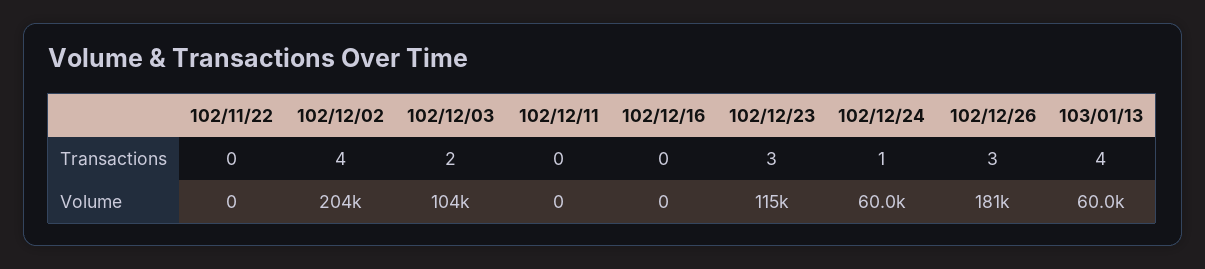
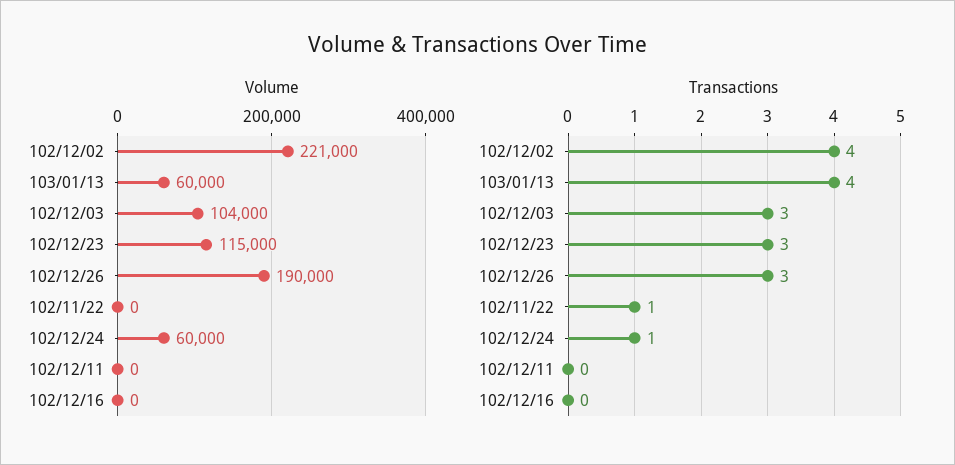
Transactions, 102/11/22: 0 -> 1
Transactions, 102/12/03: 2 -> 3
Volume, 102/12/02: 204000 -> 221000
Volume, 102/12/26: 181000 -> 190000

